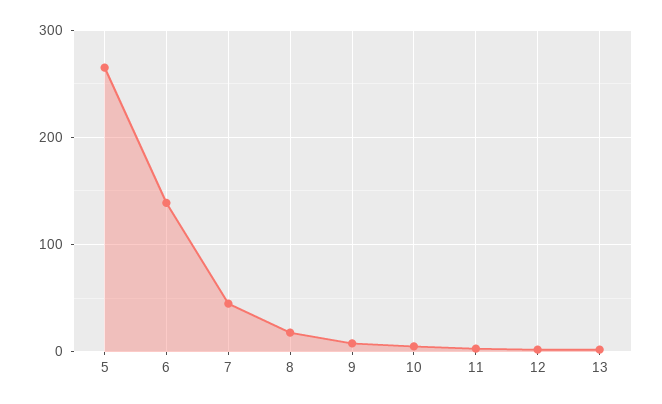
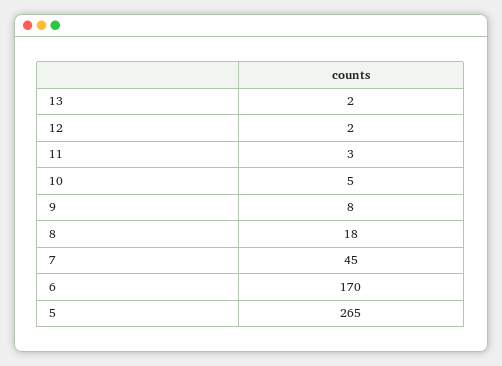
6: 140 -> 170

